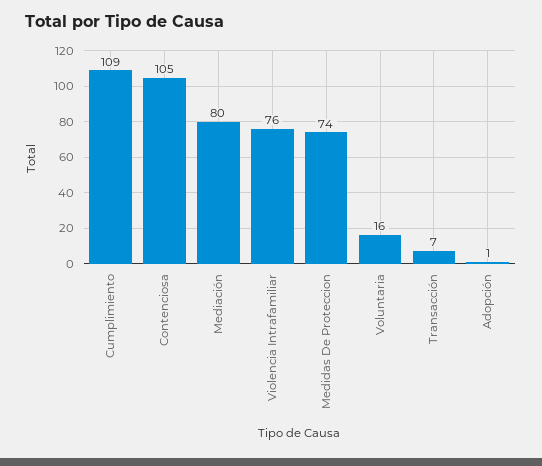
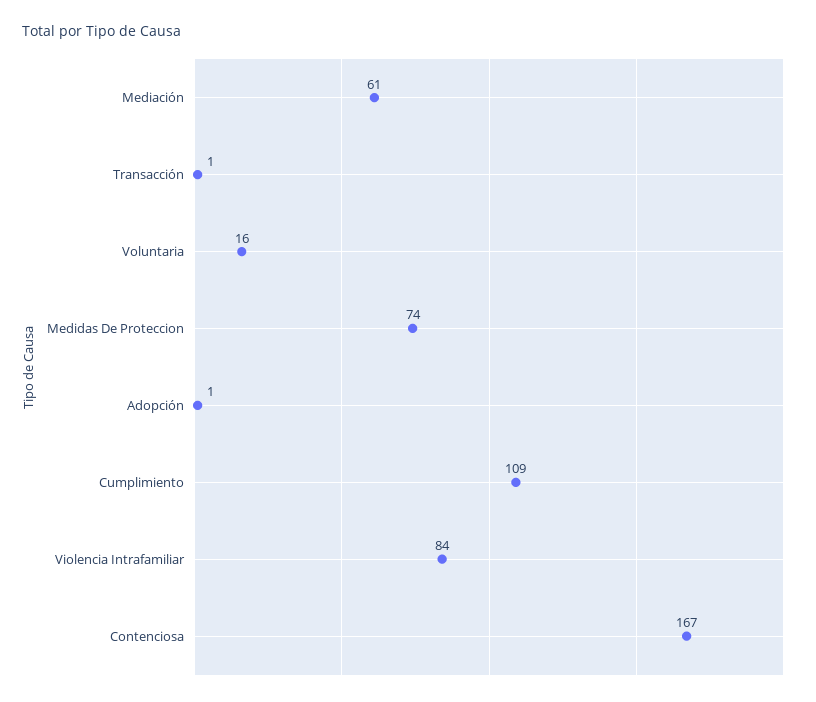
Contenciosa: 105 -> 167
Mediación: 80 -> 61
Violencia Intrafamiliar: 76 -> 84
Transacción: 7 -> 1

